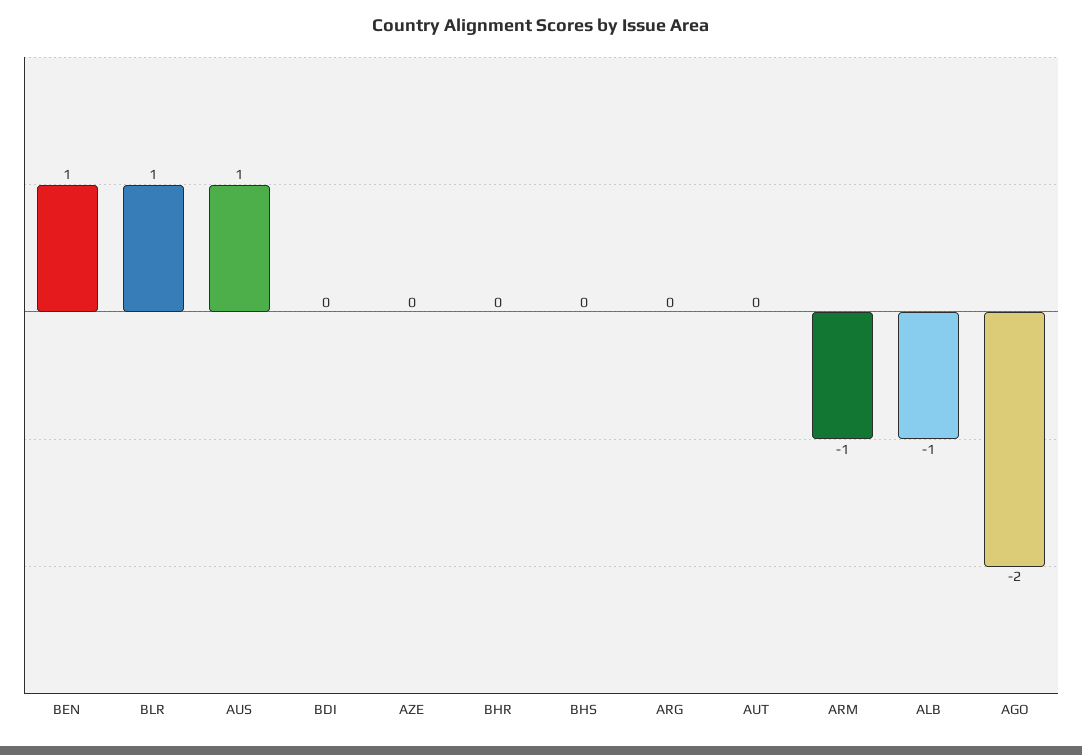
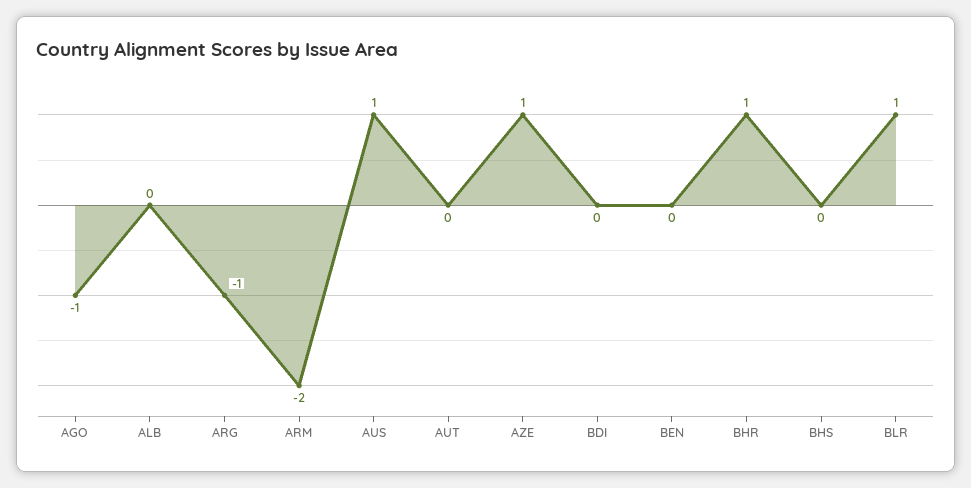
BEN: 1 -> 0
AZE: 0 -> 1
BHR: 0 -> 1
ARG: 0 -> -1
ARM: -1 -> -2
ALB: -1 -> 0
AGO: -2 -> -1

